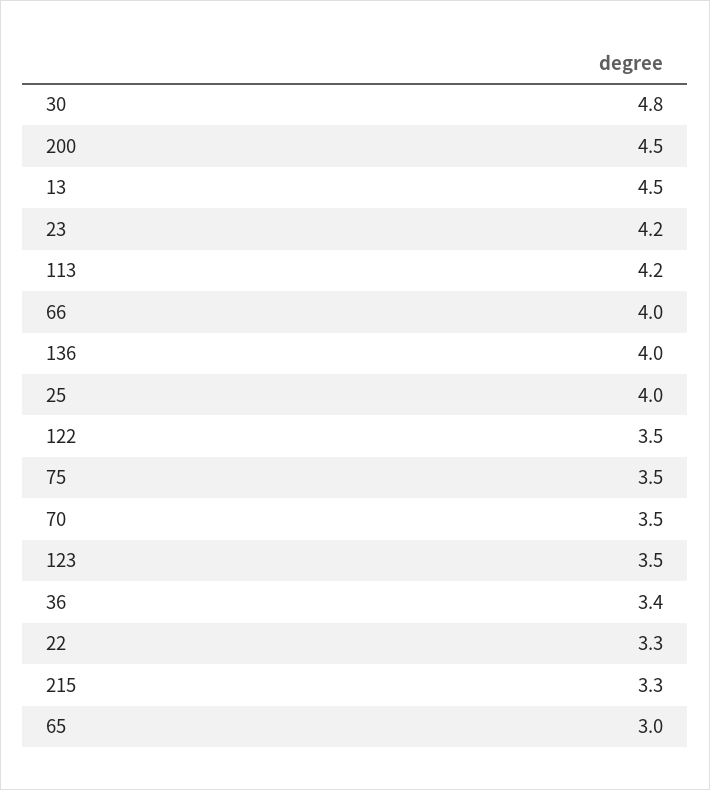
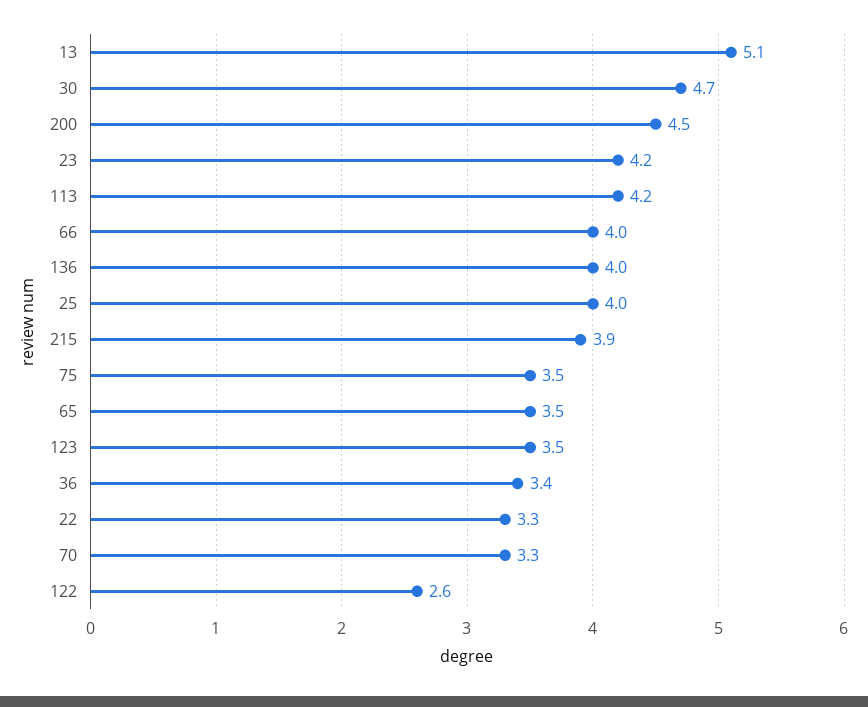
30: 4.8 -> 4.7
13: 4.5 -> 5.1
122: 3.5 -> 2.6
70: 3.5 -> 3.3
215: 3.3 -> 3.9
65: 3 -> 3.5

